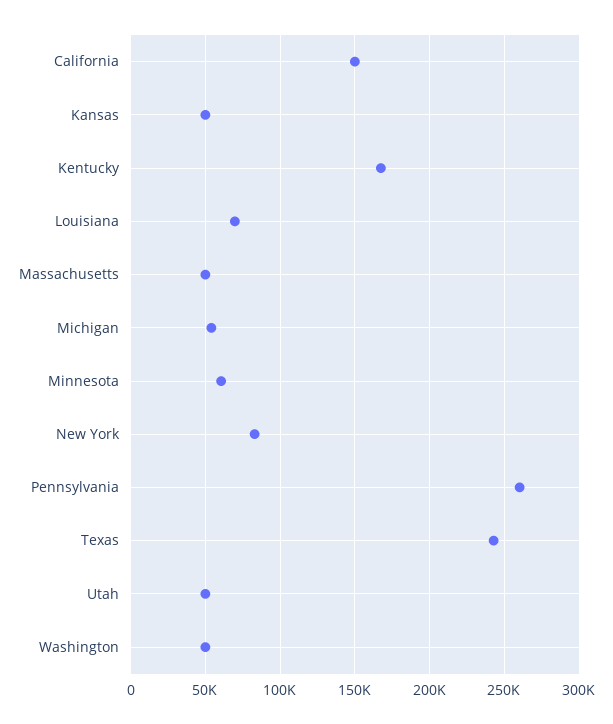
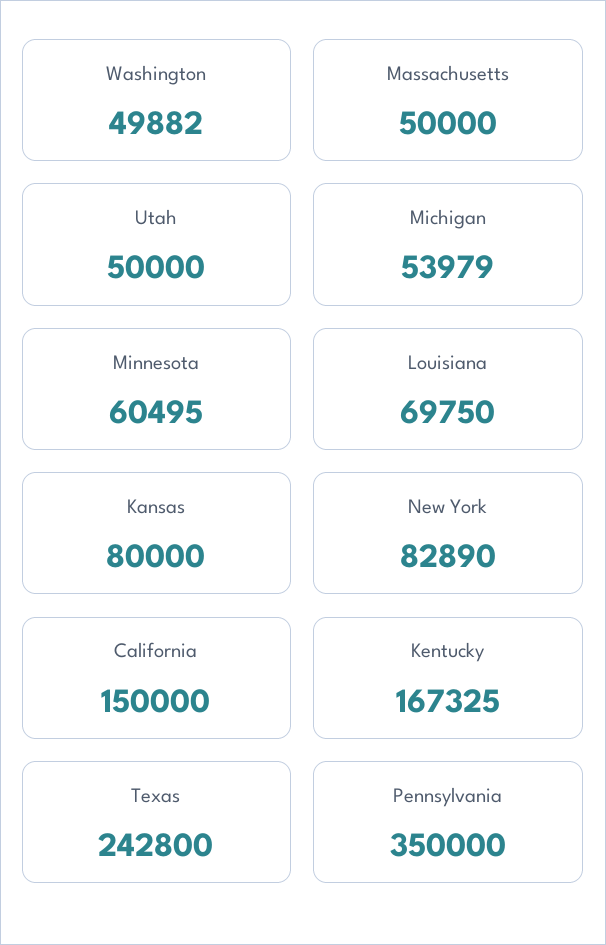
Kansas: 50000 -> 80000
Pennsylvania: 260000 -> 350000

